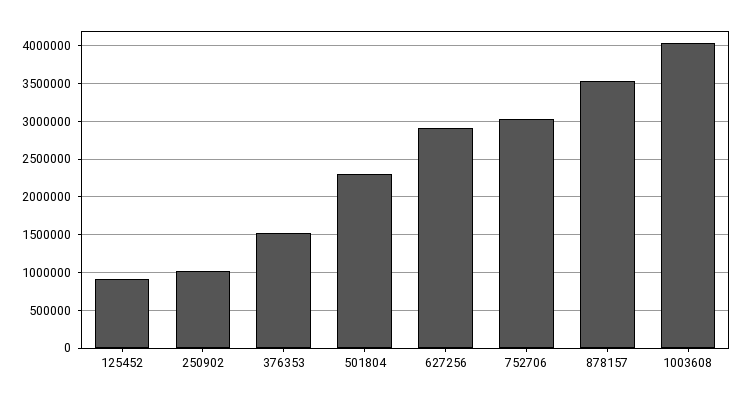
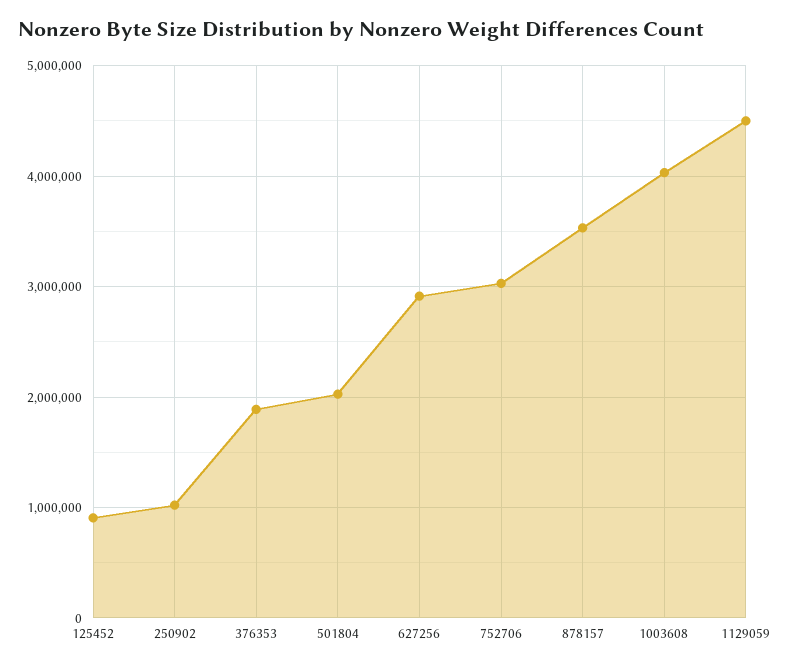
376353: 1500000 -> 1900000
501804: 2300000 -> 2000000
1129059: none -> 4500000

